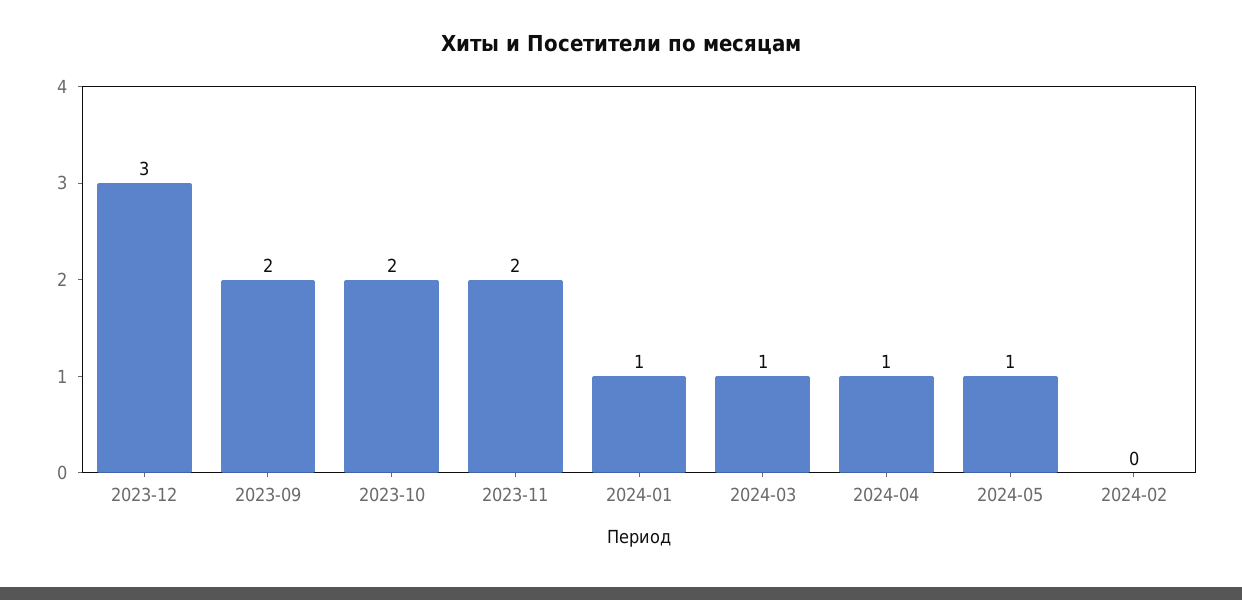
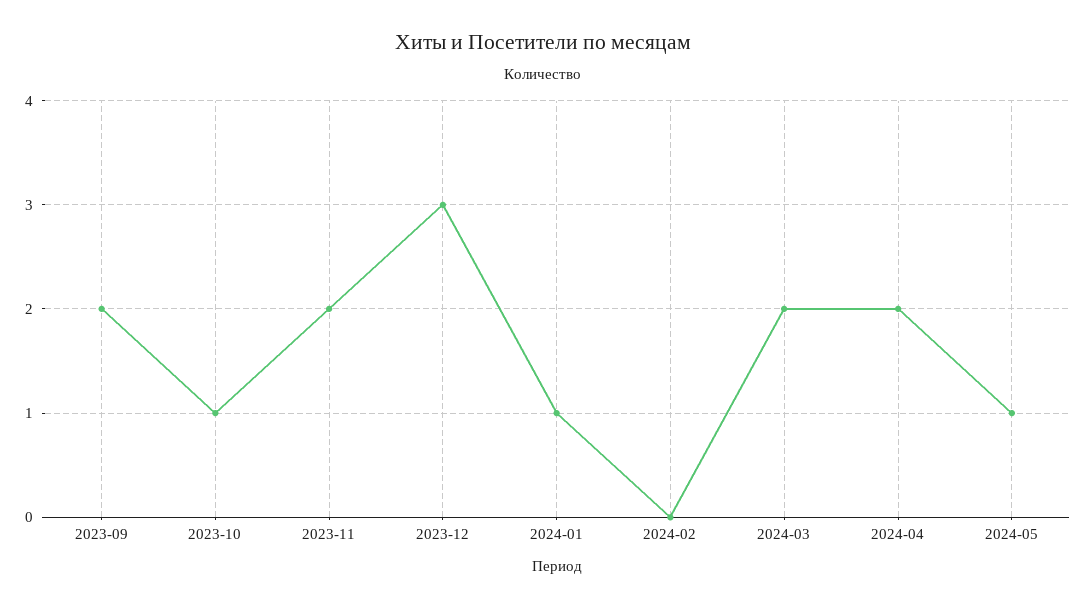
2023-10: 2 -> 1
2024-03: 1 -> 2
2024-04: 1 -> 2

